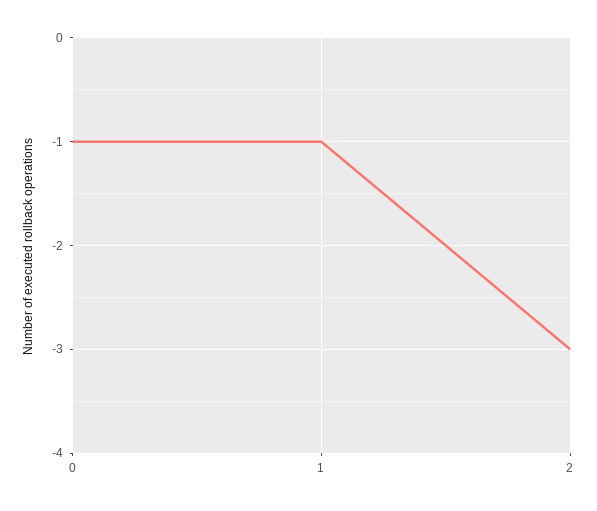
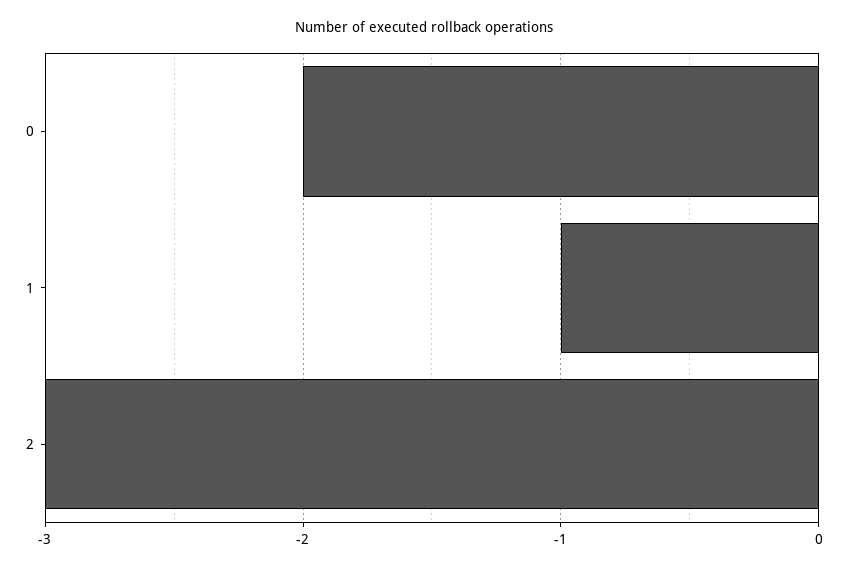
0: -1 -> -2

